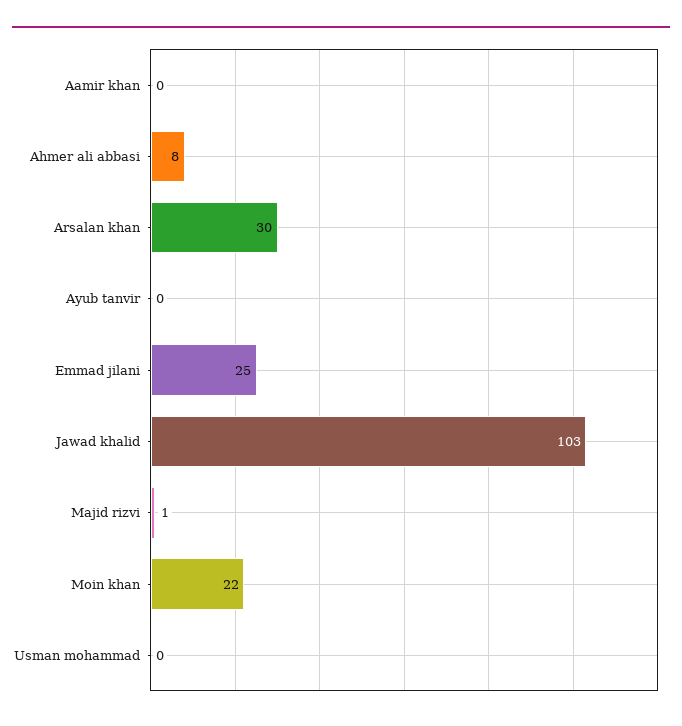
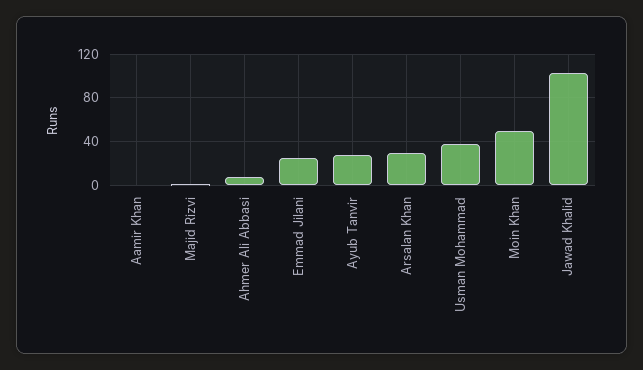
Ayub tanvir: 0 -> 30
Moin khan: 22 -> 50
Usman mohammad: 0 -> 40

